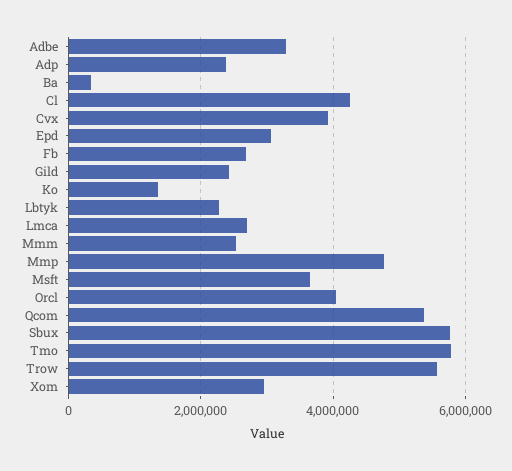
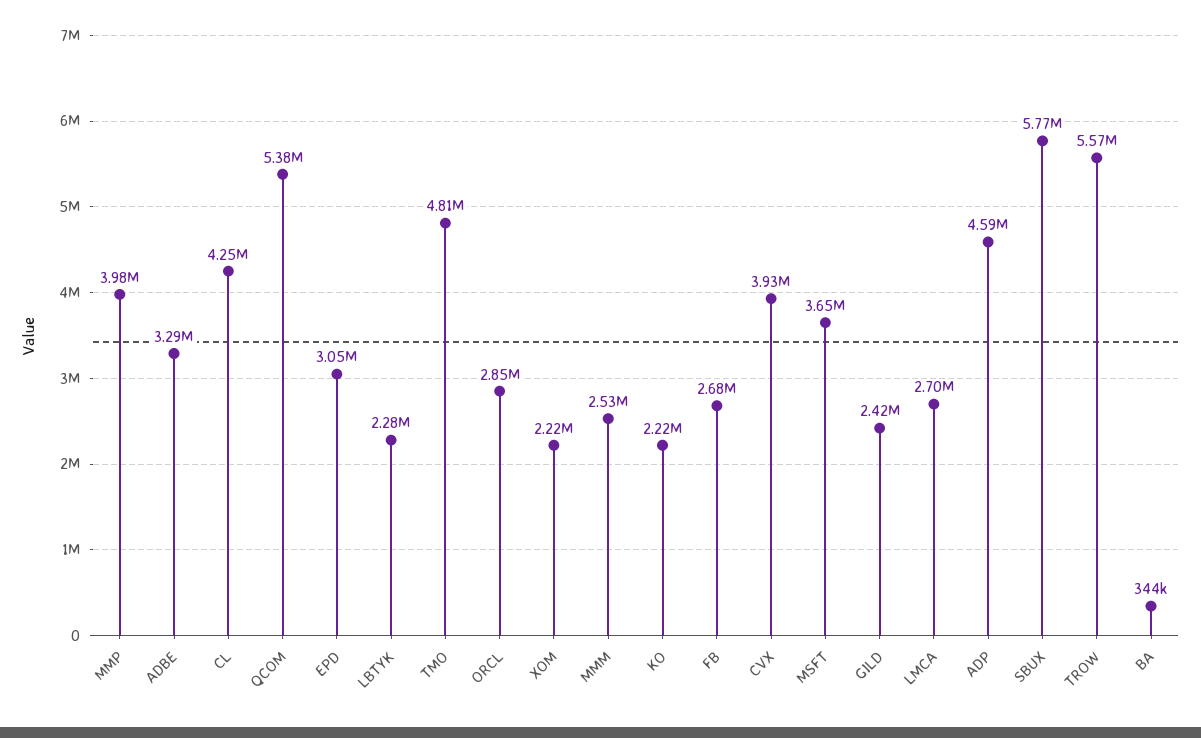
Adp: 2400000 -> 4590000
Ko: 1400000 -> 2220000
Mmp: 4800000 -> 3980000
Orcl: 4000000 -> 2850000
Tmo: 5800000 -> 4810000
Xom: 3000000 -> 2220000

